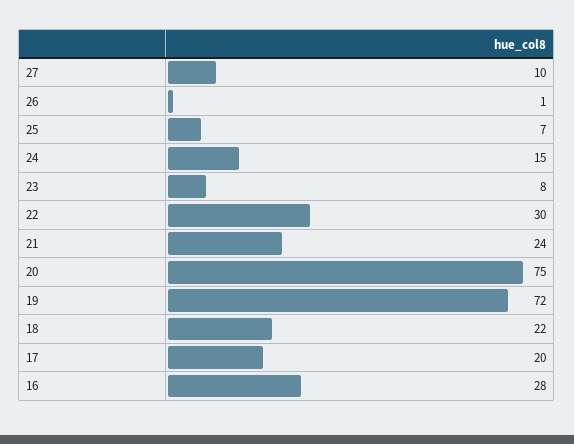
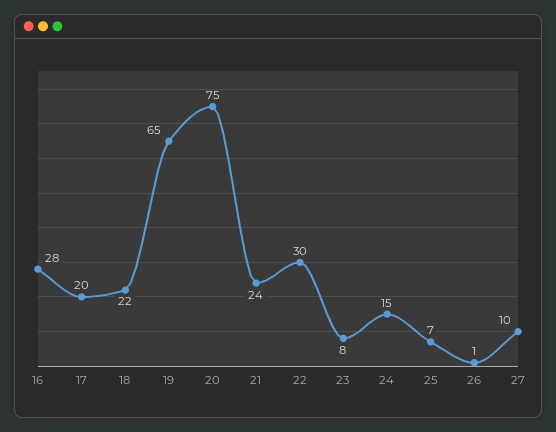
19: 72 -> 65

